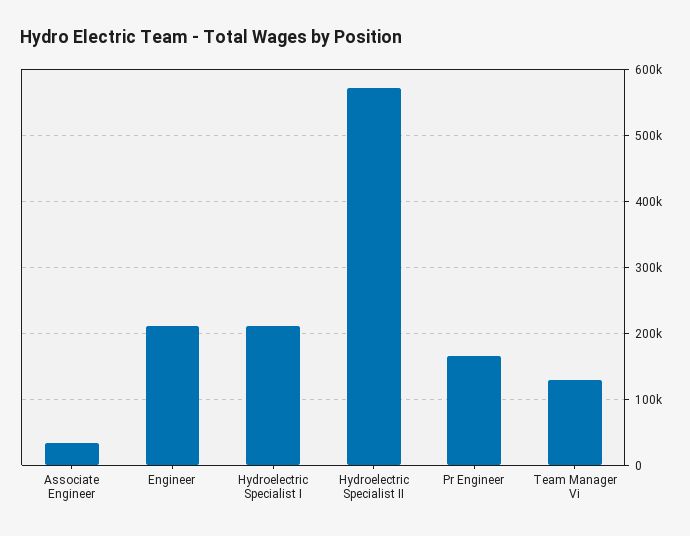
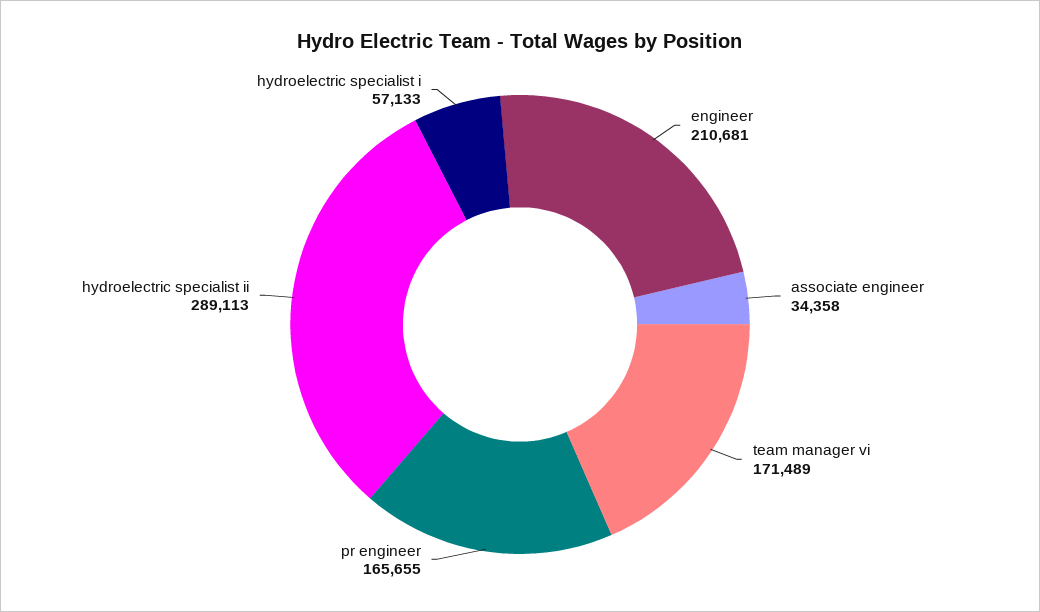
Hydroelectric Specialist I: 210000 -> 57133
Hydroelectric Specialist II: 570000 -> 289113
Team Manager Vi: 130000 -> 171489

